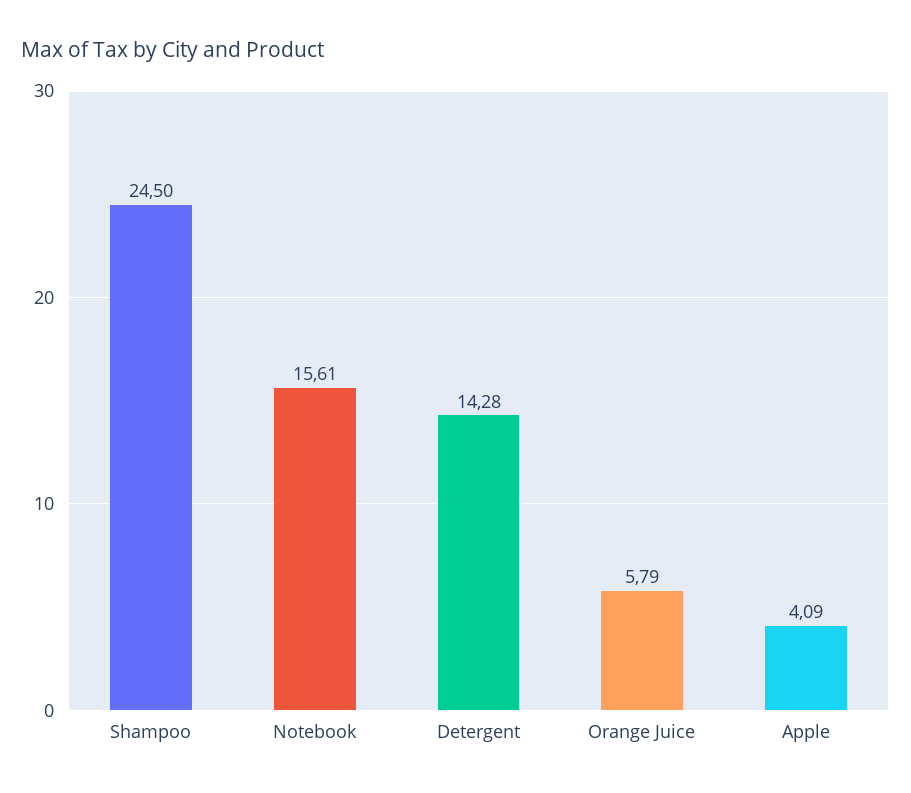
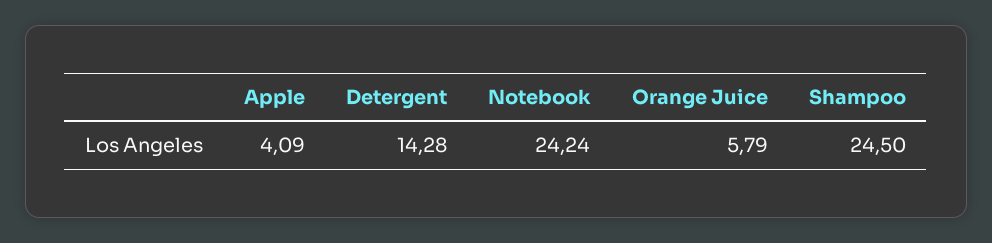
Notebook: 15.61 -> 24.24

